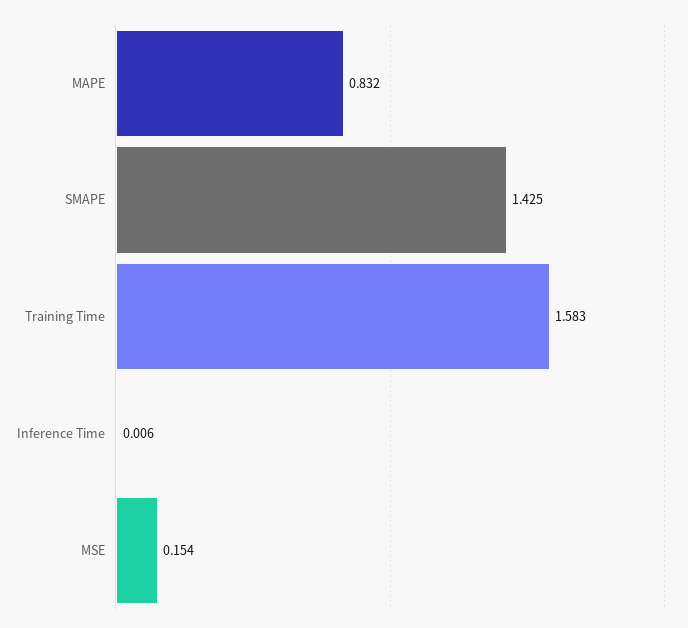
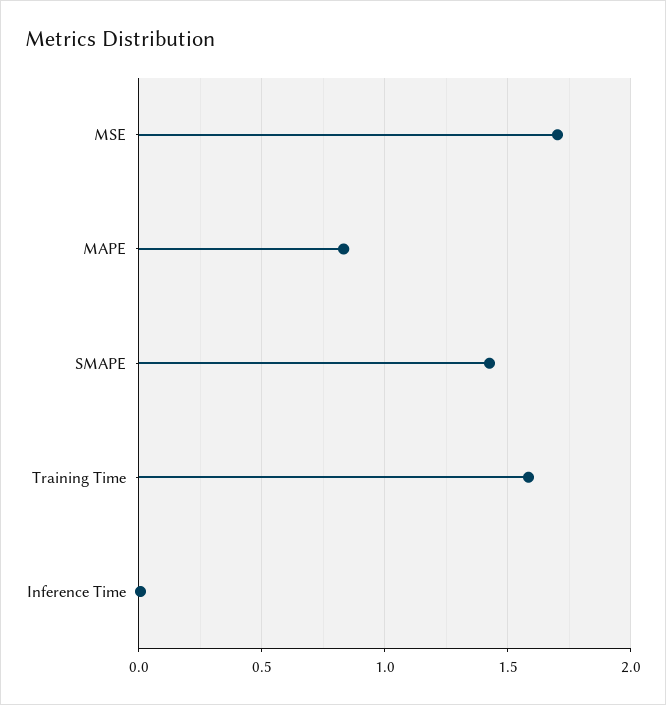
MSE: 0.154 -> 1.7

